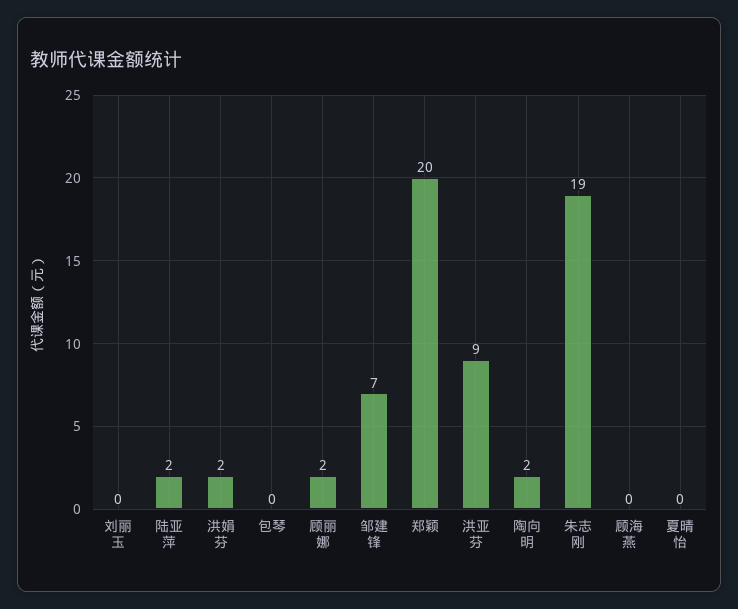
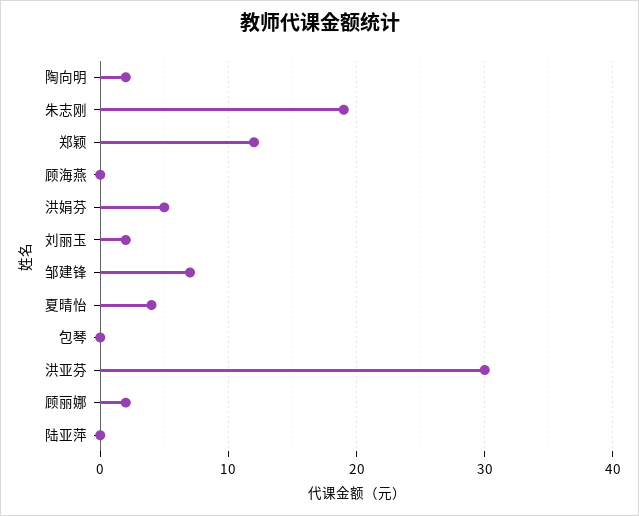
刘丽玉: 0 -> 2
陆亚萍: 2 -> 0
洪娟芬: 2 -> 5
郑颖: 20 -> 12
洪亚芬: 9 -> 30
夏晴怡: 0 -> 4

